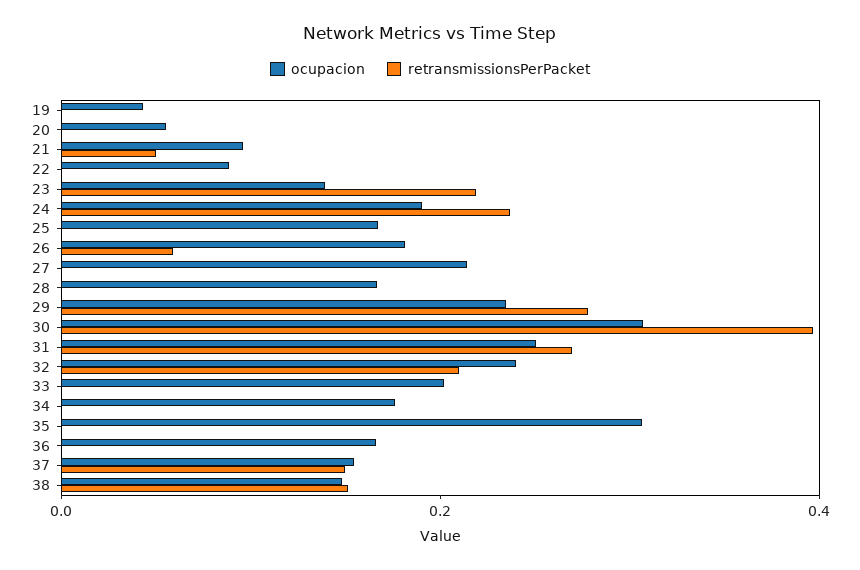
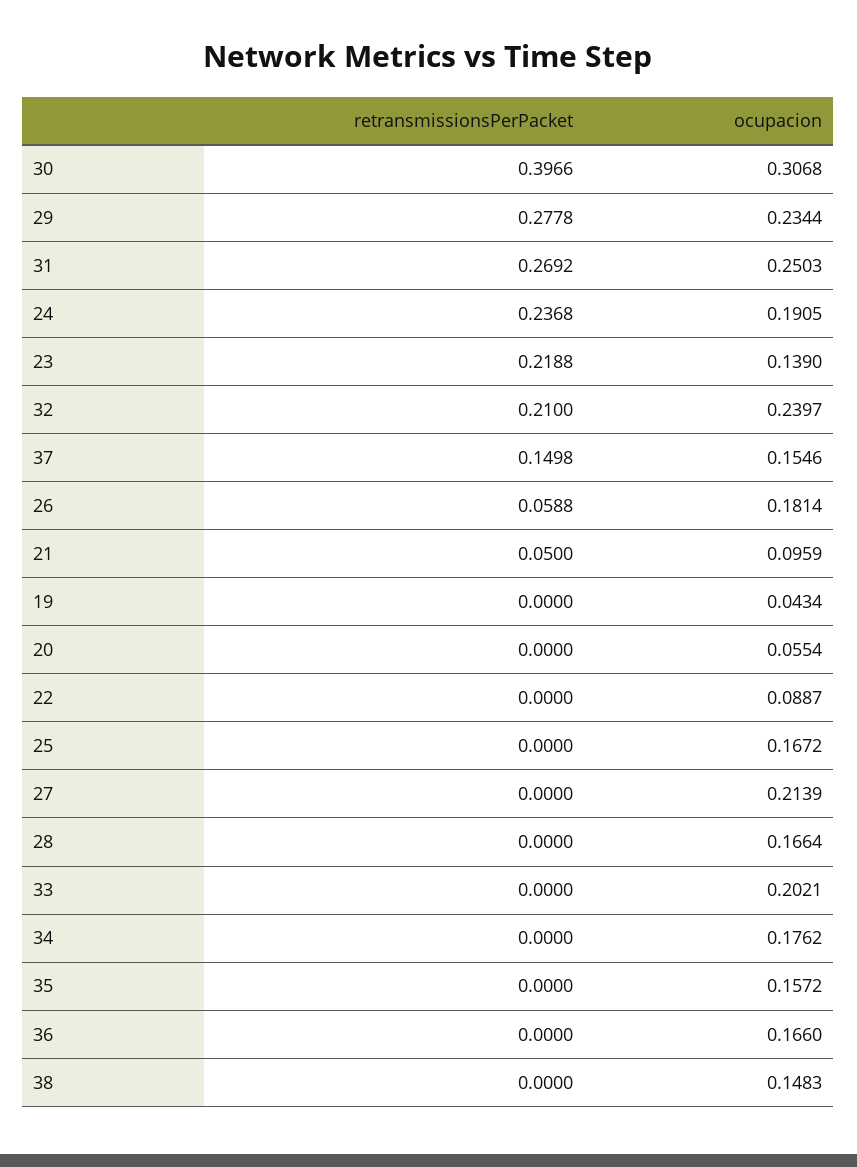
ocupacion, 35: 0.3 -> 0.1572
retransmissionsPerPacket, 38: 0.15 -> 0

